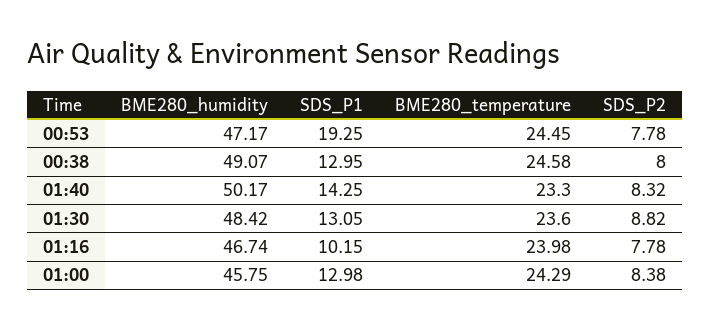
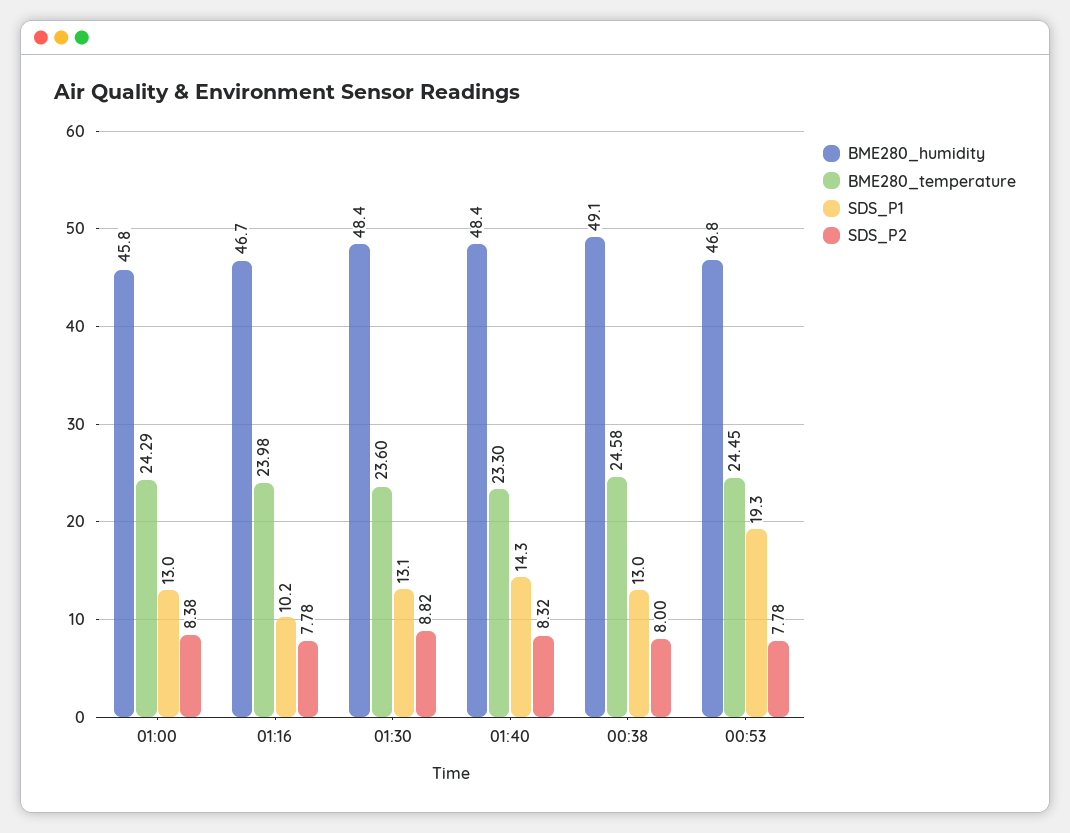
BME280_humidity, 00:53: 47.17 -> 46.8
BME280_humidity, 01:40: 50.17 -> 48.4

